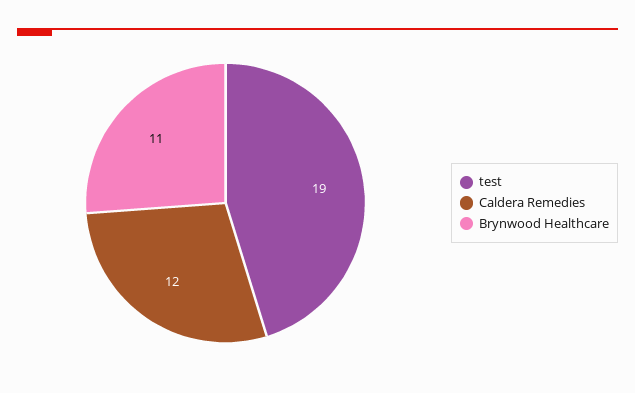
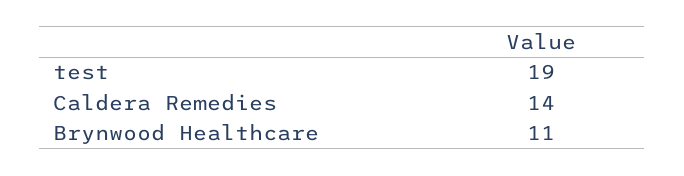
Caldera Remedies: 12 -> 14

